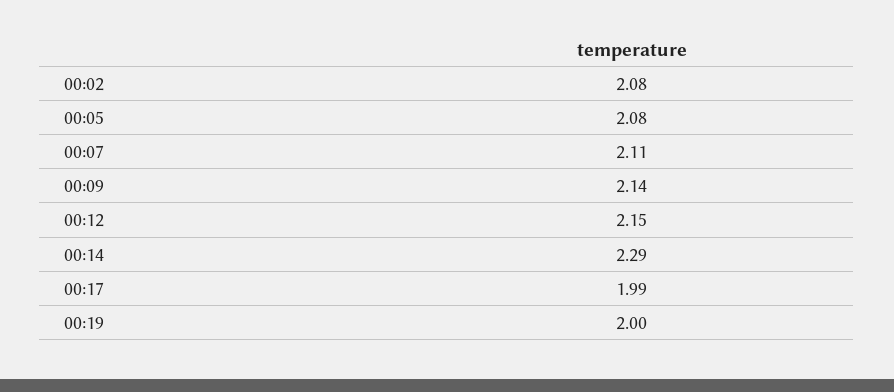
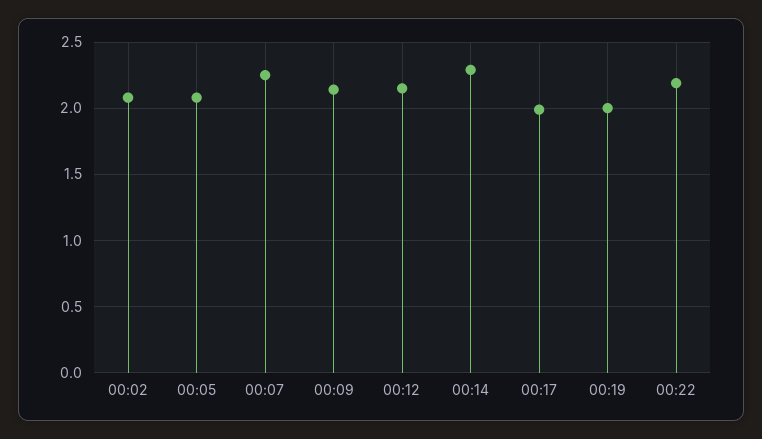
00:07: 2.11 -> 2.25
00:22: none -> 2.2

